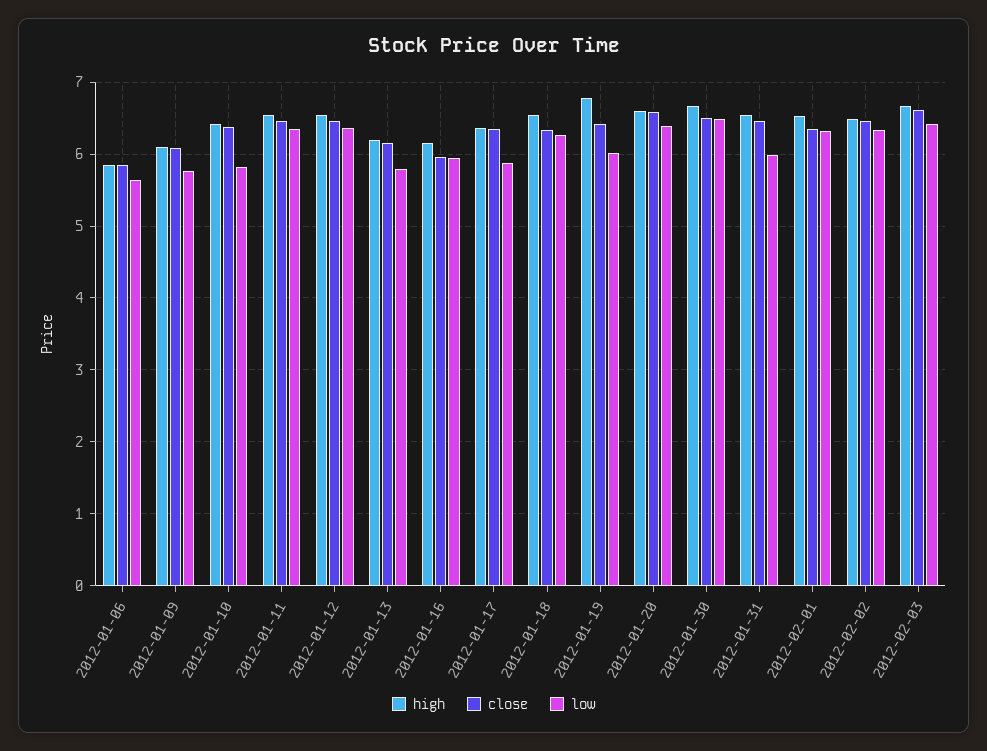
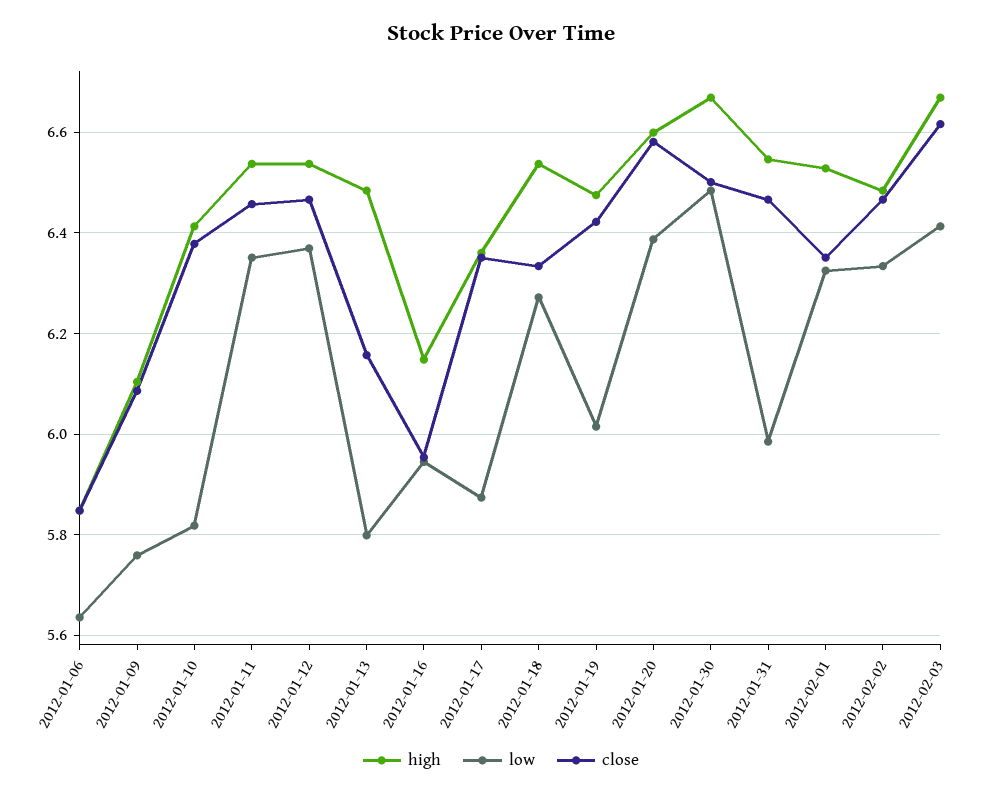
high, 2012-01-13: 6.2 -> 6.48
high, 2012-01-19: 6.8 -> 6.48

